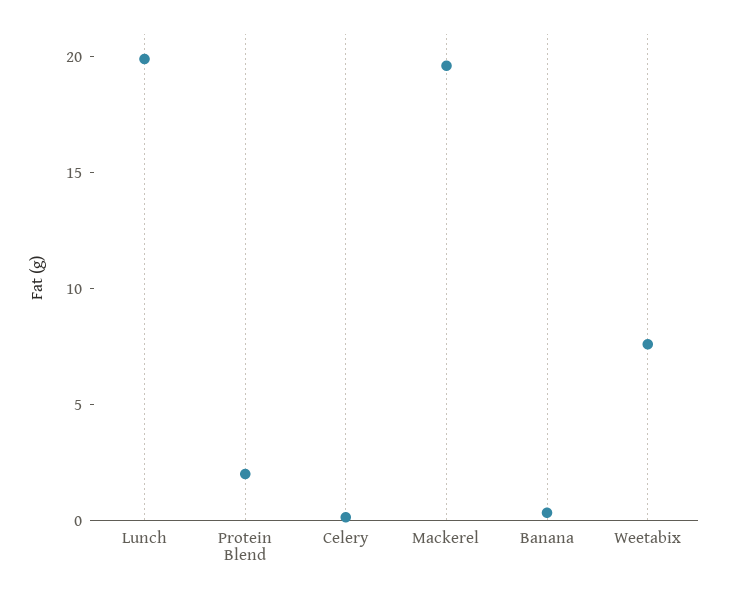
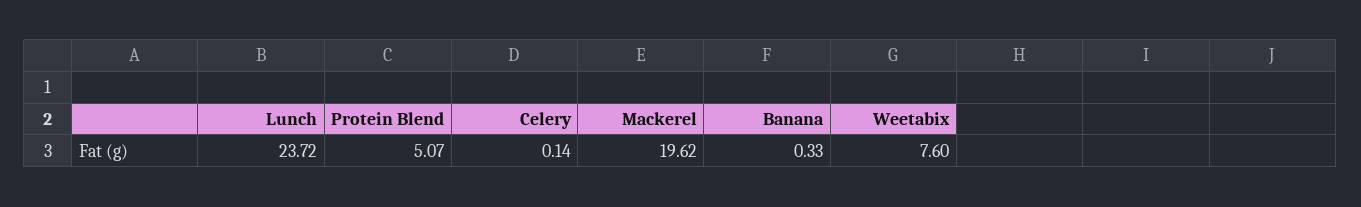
Lunch: 20 -> 23.72
Protein Blend: 2 -> 5.07

